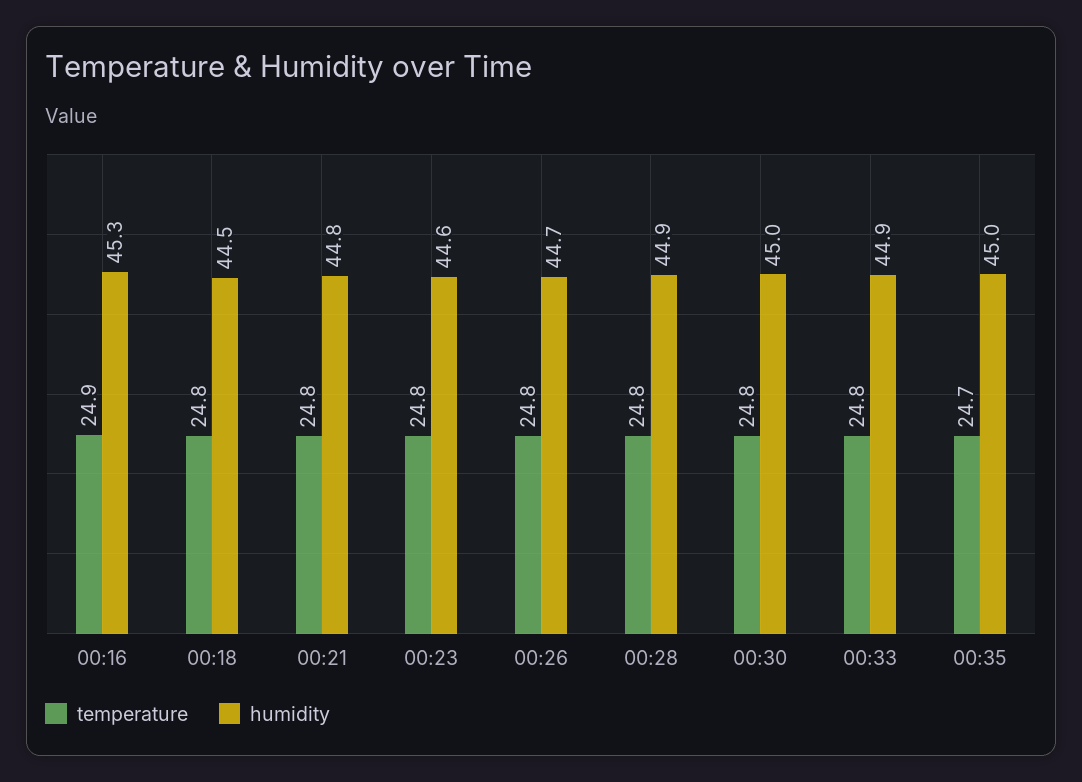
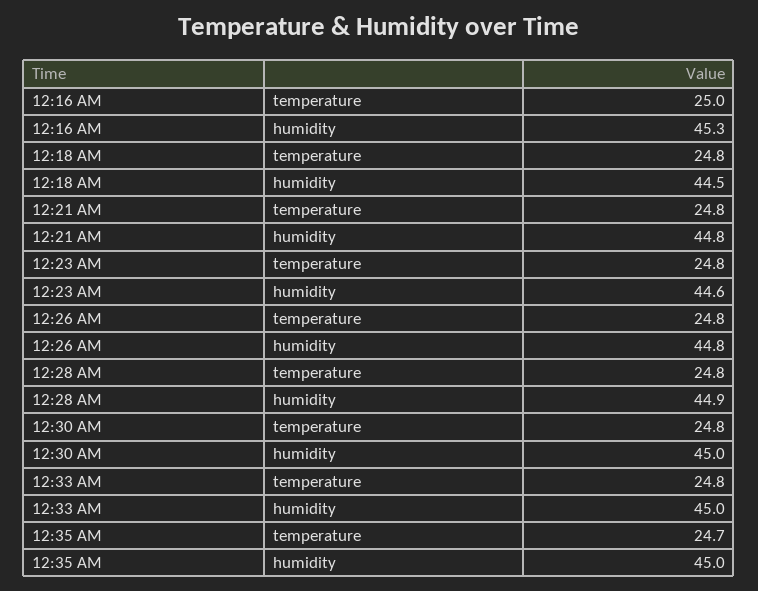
temperature, 00:16: 24.9 -> 25
humidity, 00:26: 44.7 -> 44.8
humidity, 00:33: 44.9 -> 45

